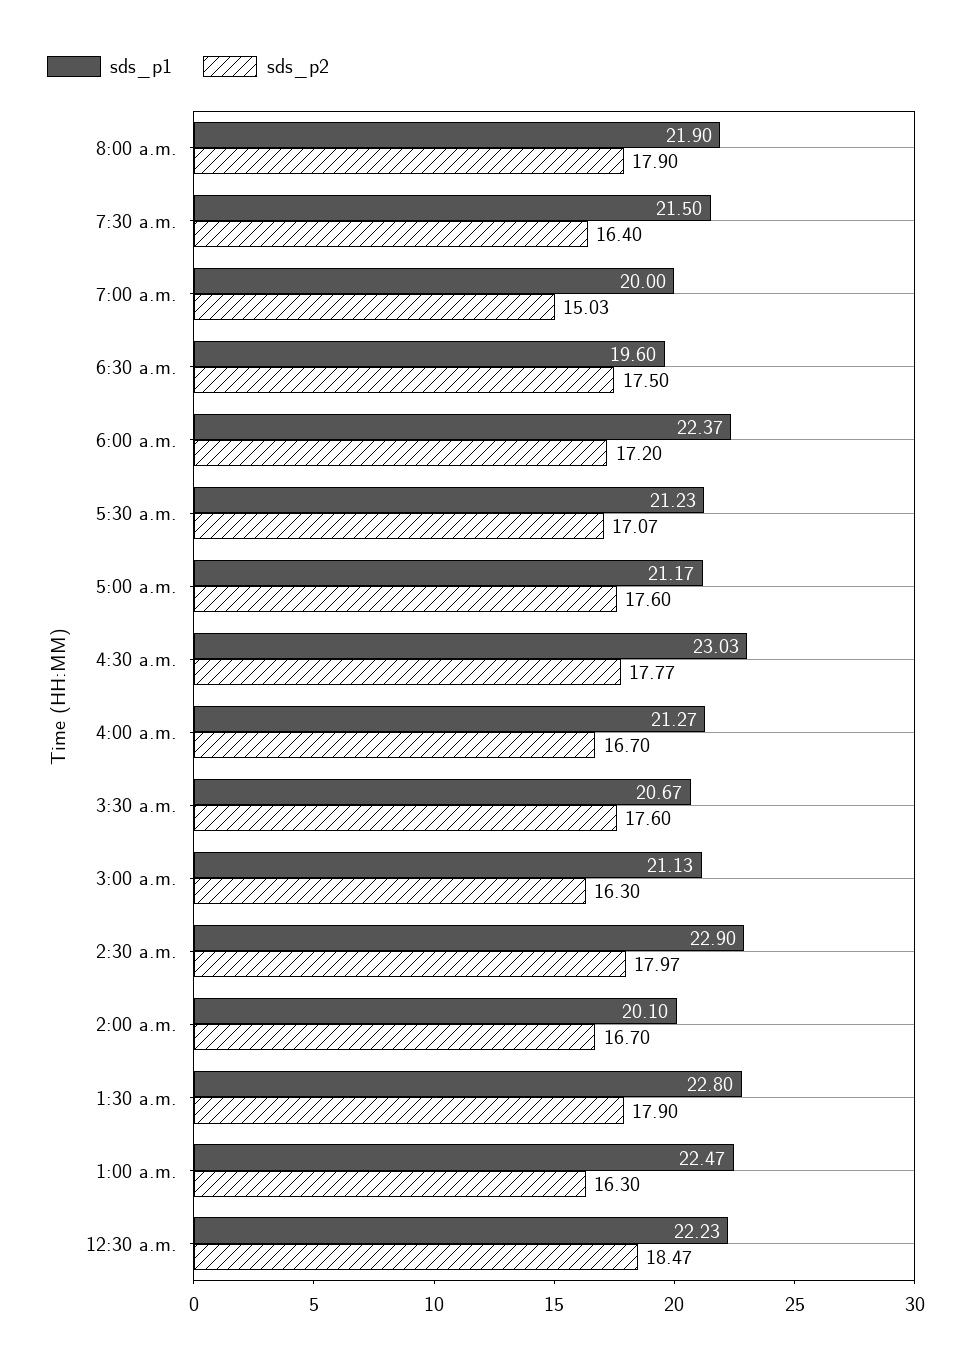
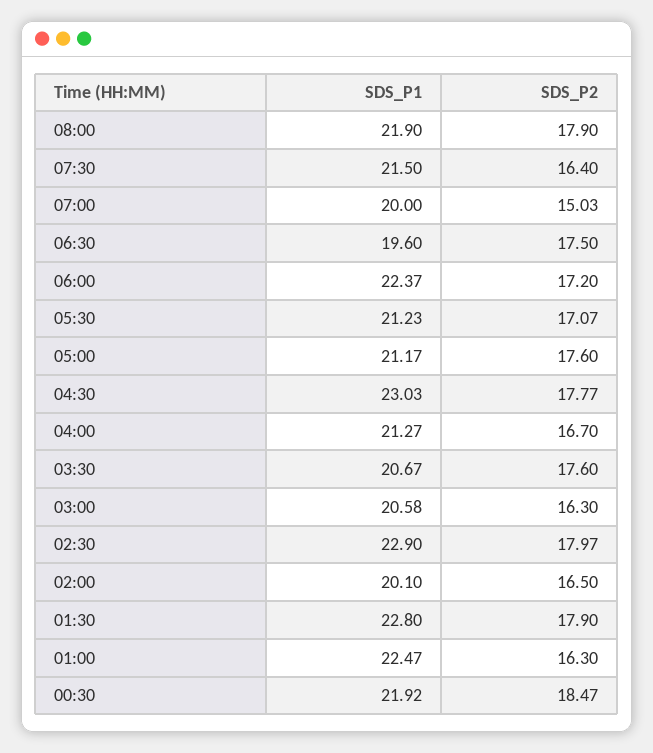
sds_p1, 3:00 a.m.: 21.13 -> 20.58
sds_p2, 2:00 a.m.: 16.7 -> 16.5
sds_p1, 12:30 a.m.: 22.23 -> 21.92

